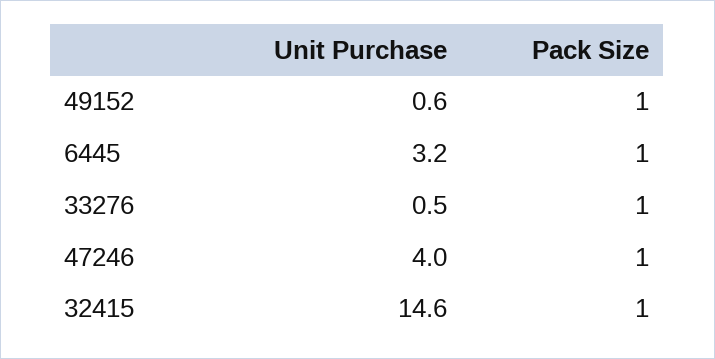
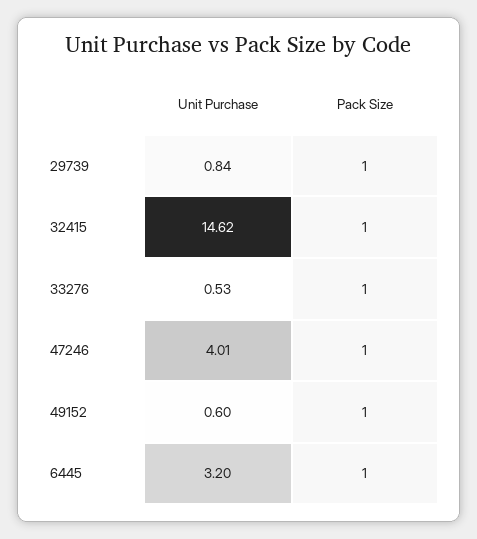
Unit Purchase, 29739: none -> 0.84
Pack Size, 29739: none -> 1

